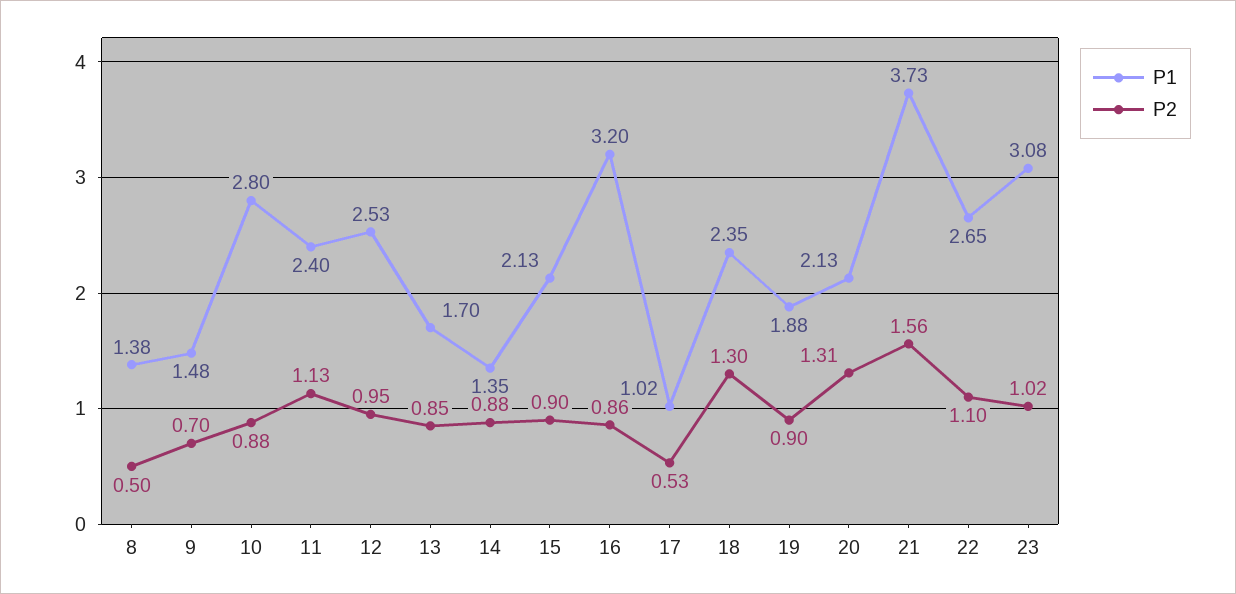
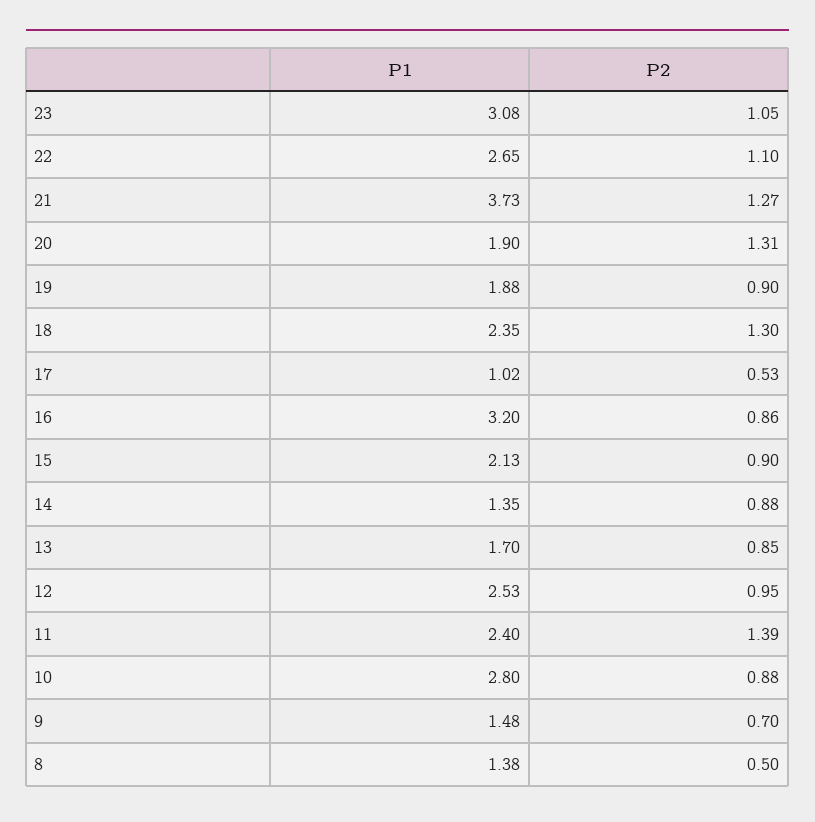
P2, 11: 1.13 -> 1.39
P1, 20: 2.13 -> 1.9
P2, 21: 1.56 -> 1.27
P2, 23: 1.02 -> 1.05

